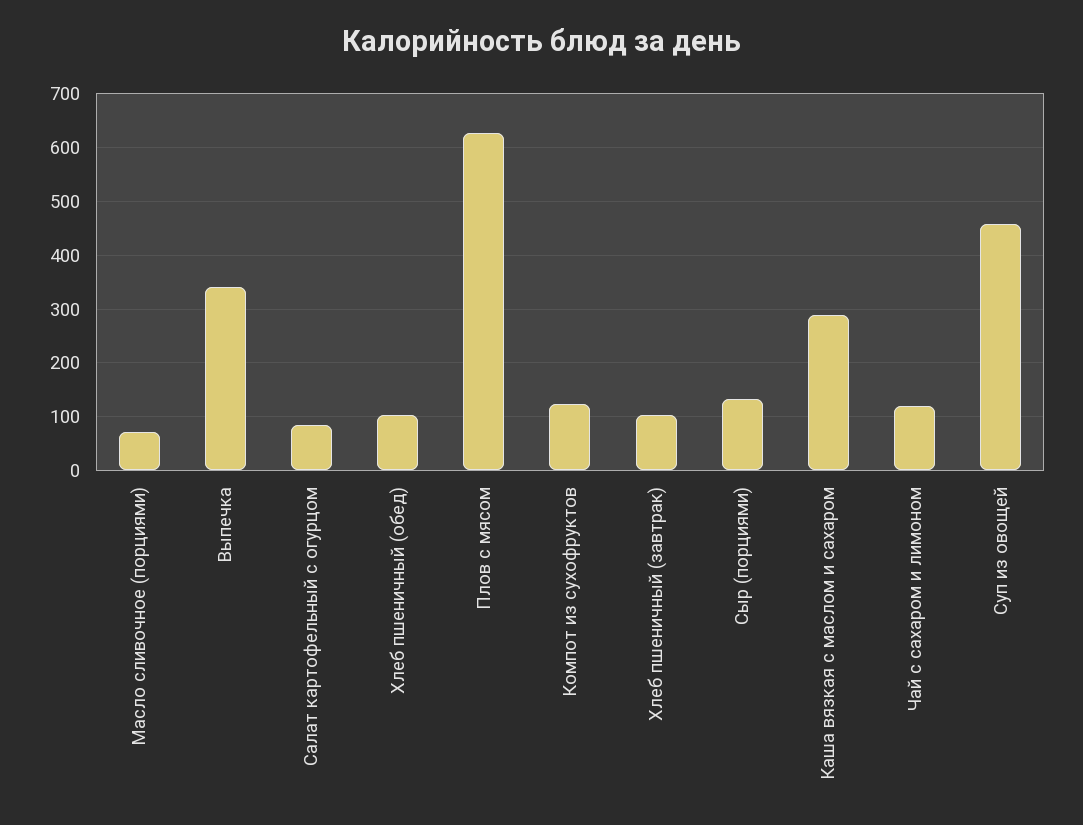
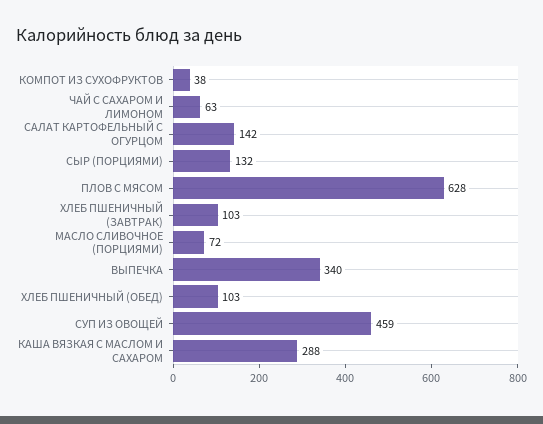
Салат картофельный с огурцом: 80 -> 142
Компот из сухофруктов: 120 -> 38
Чай с сахаром и лимоном: 120 -> 63

